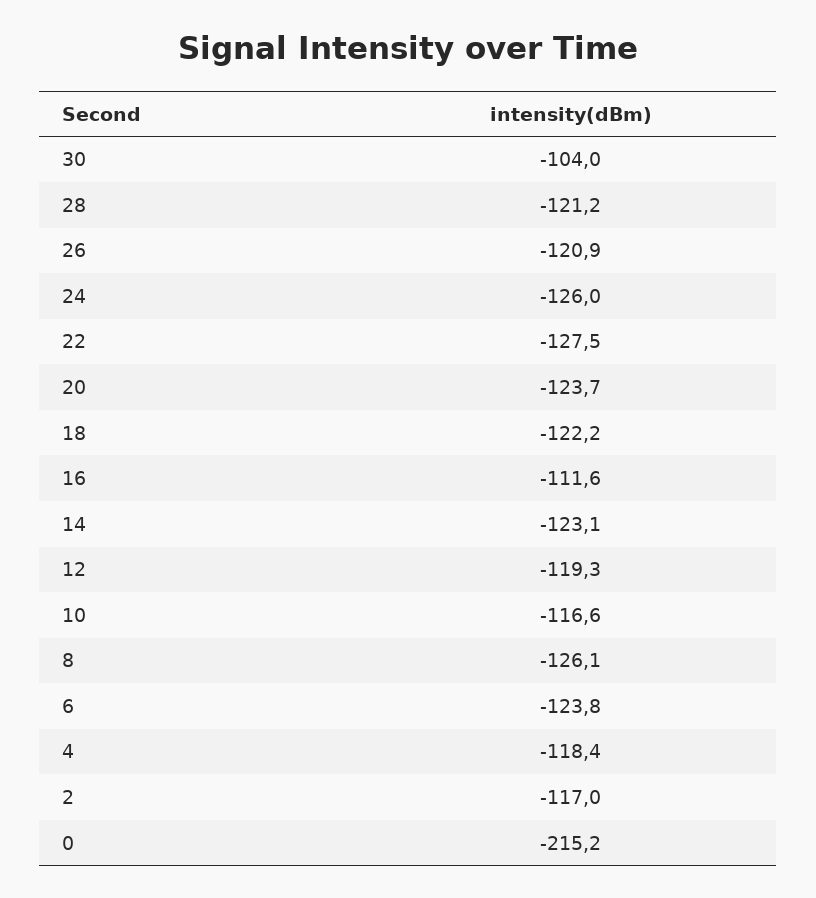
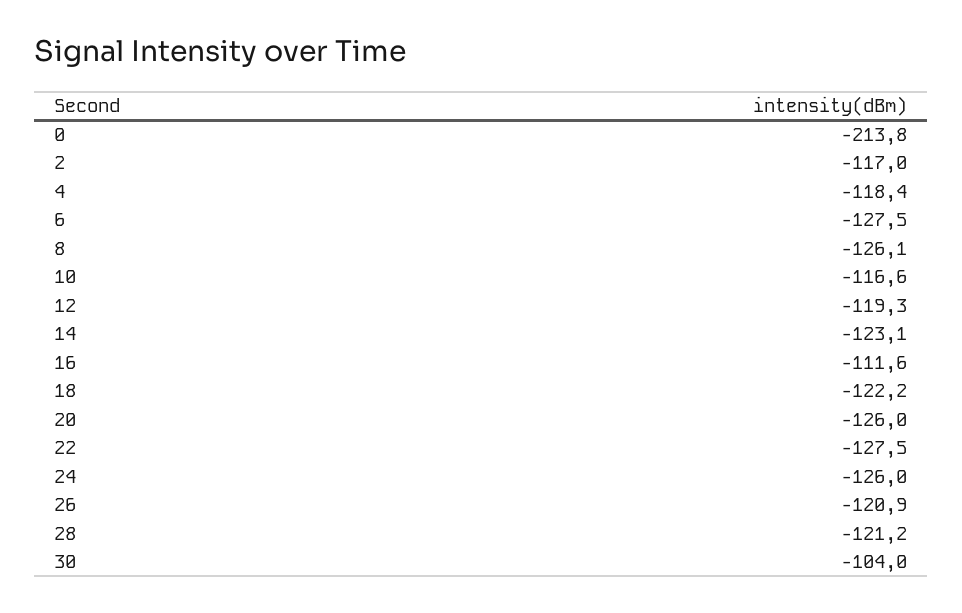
20: -123.7 -> -126
6: -123.8 -> -127.5
0: -215.2 -> -213.8

